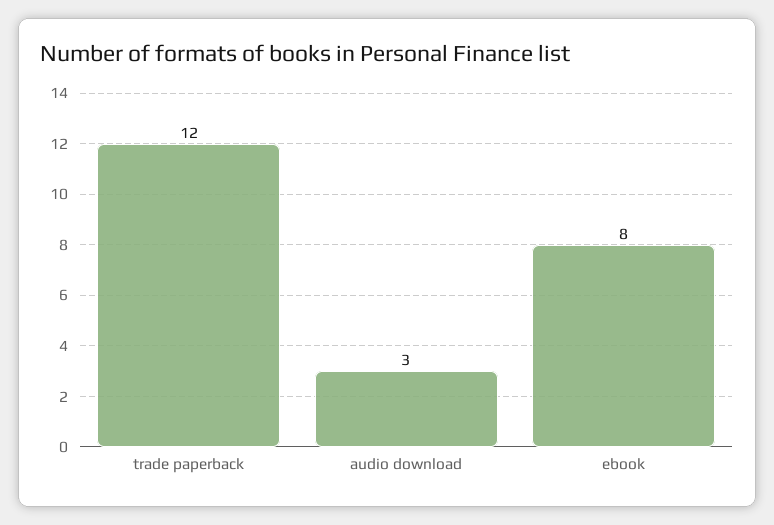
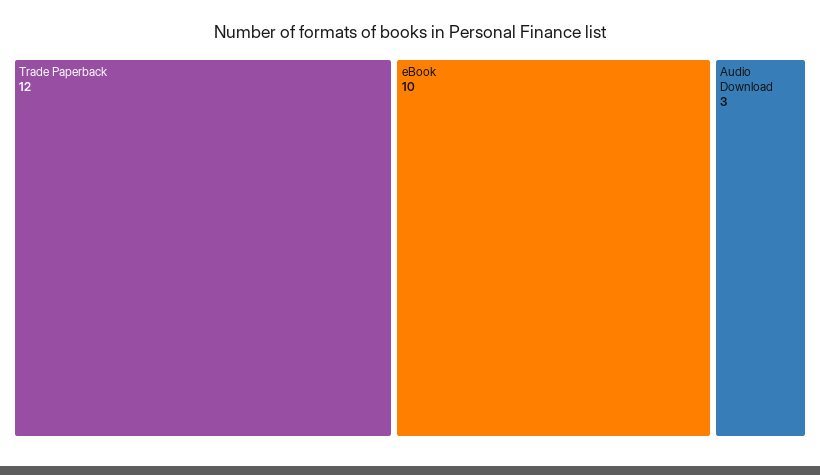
ebook: 8 -> 10

